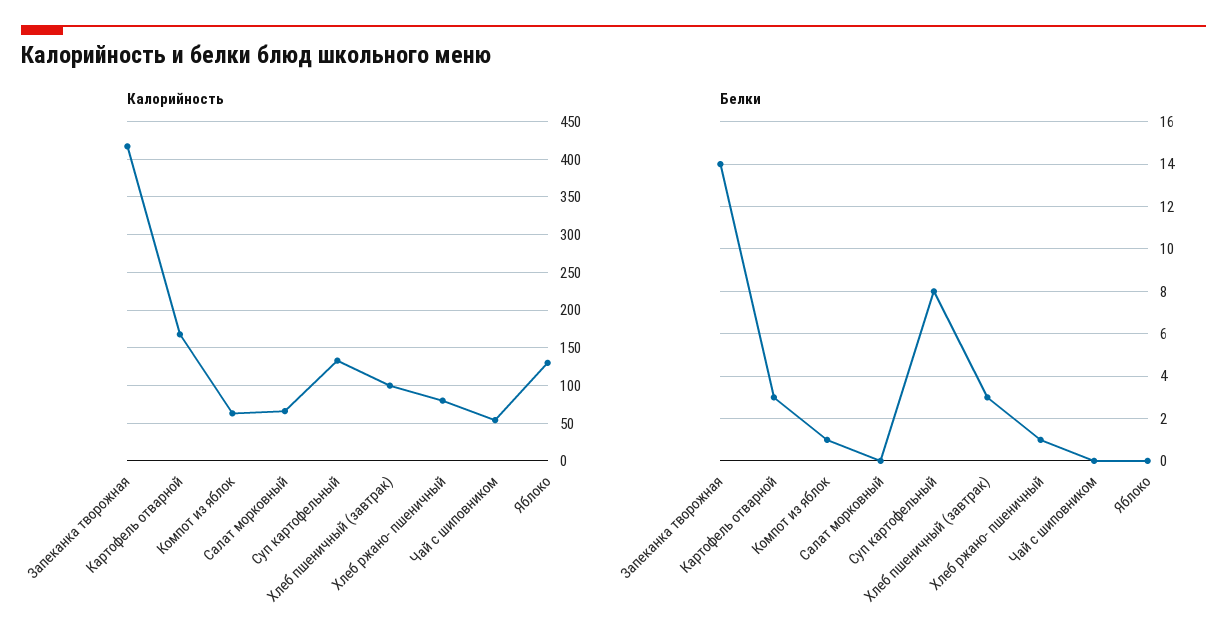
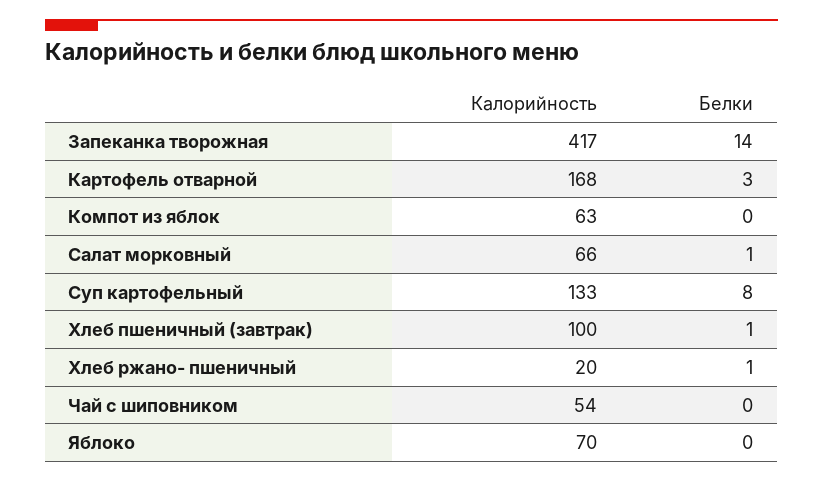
Калорийность, Хлеб ржано- пшеничный: 80 -> 20
Калорийность, Яблоко: 130 -> 70
Белки, Компот из яблок: 1 -> 0
Белки, Салат морковный: 0 -> 1
Белки, Хлеб пшеничный (завтрак): 3 -> 1

